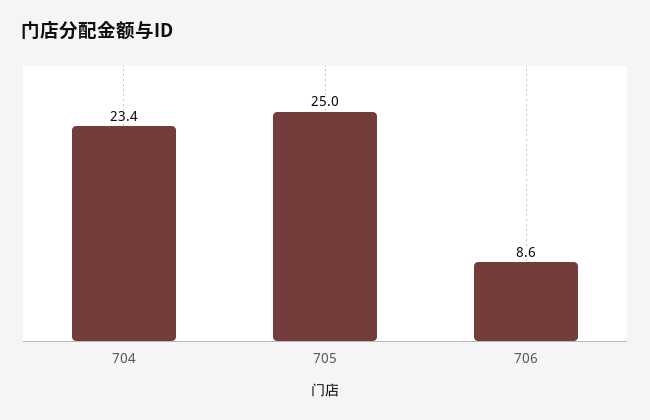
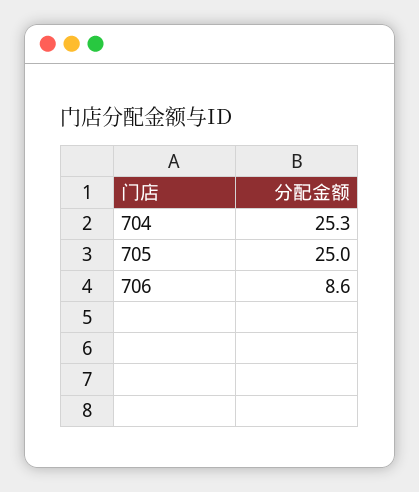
704: 23.4 -> 25.3

